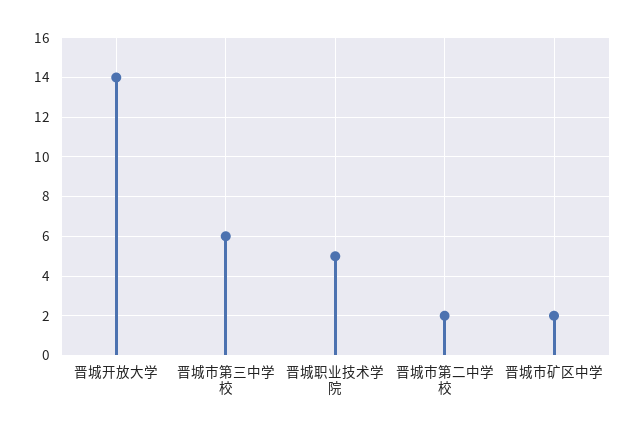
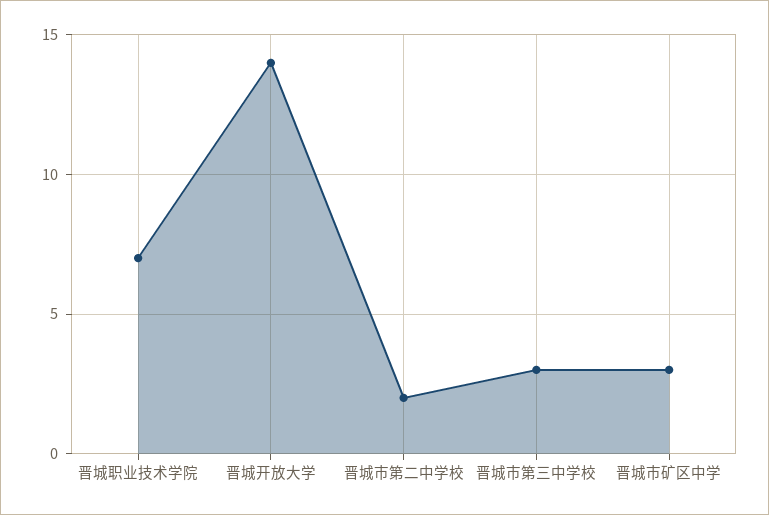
晋城市第三中学校: 6 -> 3
晋城职业技术学院: 5 -> 7
晋城市矿区中学: 2 -> 3

